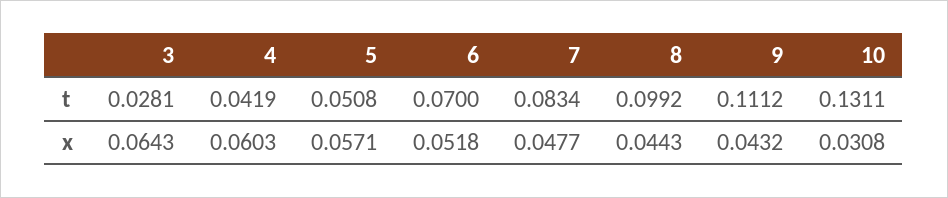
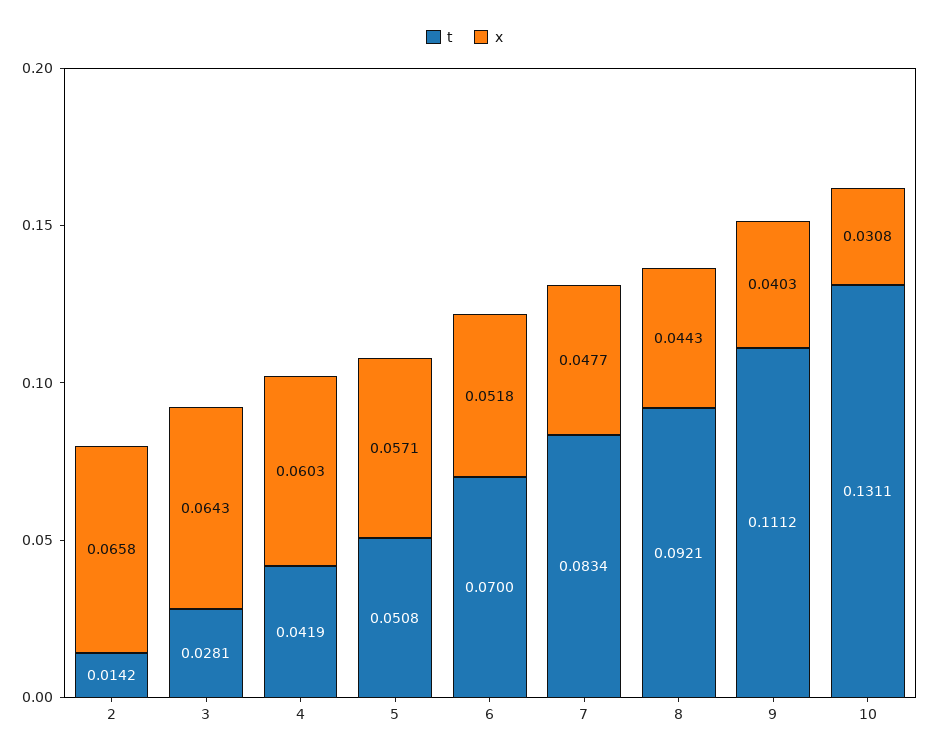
t, 8: 0.0992 -> 0.0921
x, 9: 0.0432 -> 0.0403
t, 2: none -> 0.0142
x, 2: none -> 0.0658

